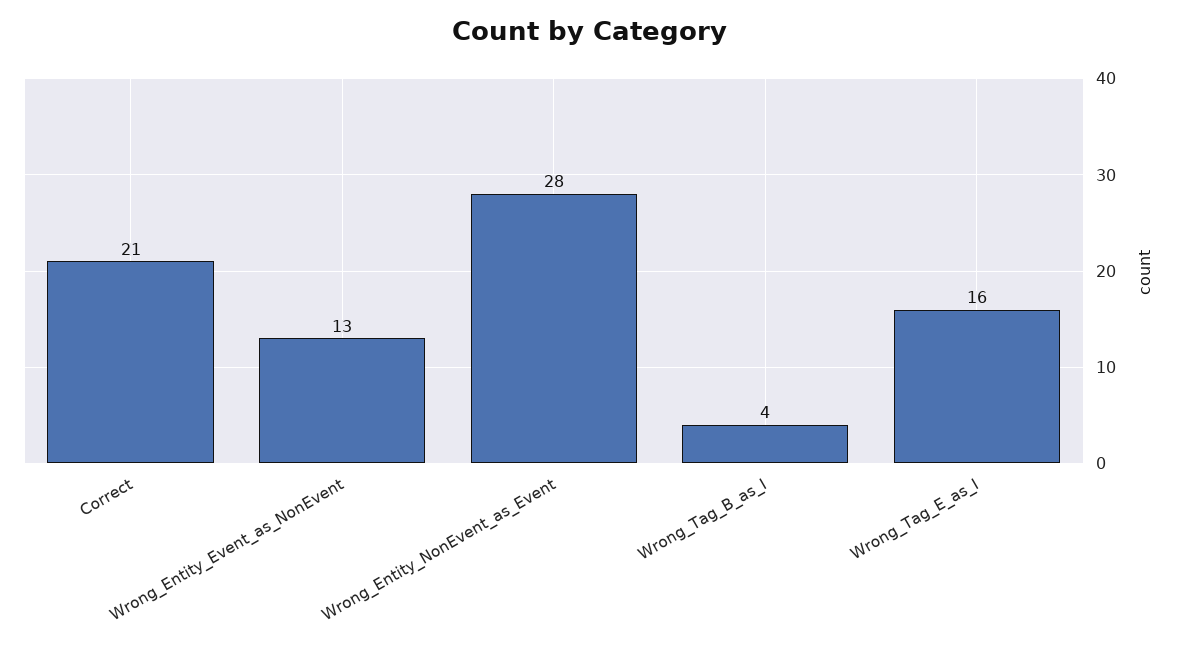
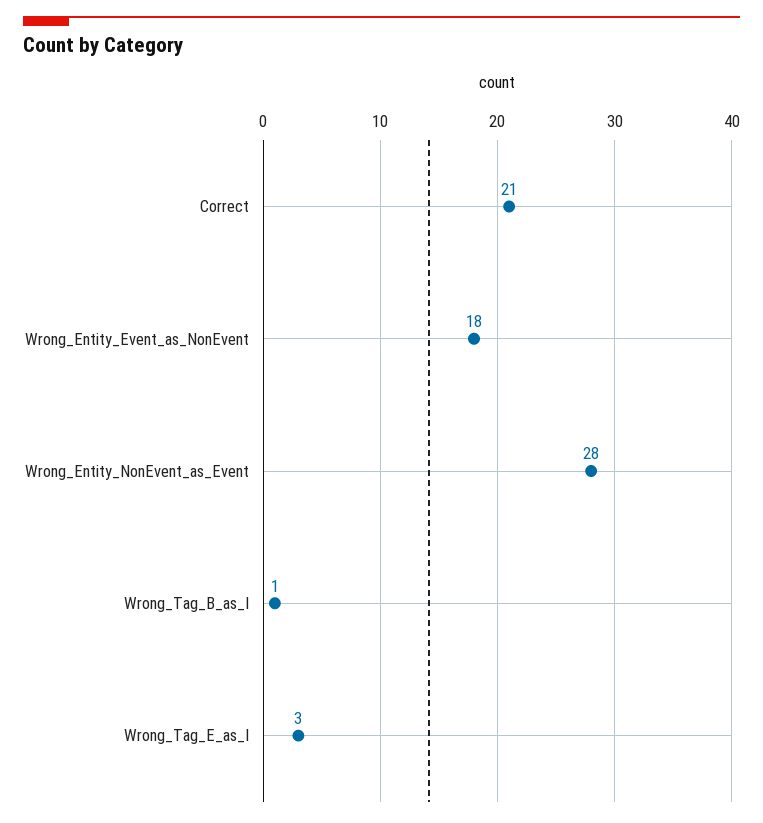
Wrong_Entity_Event_as_NonEvent: 13 -> 18
Wrong_Tag_B_as_I: 4 -> 1
Wrong_Tag_E_as_I: 16 -> 3

